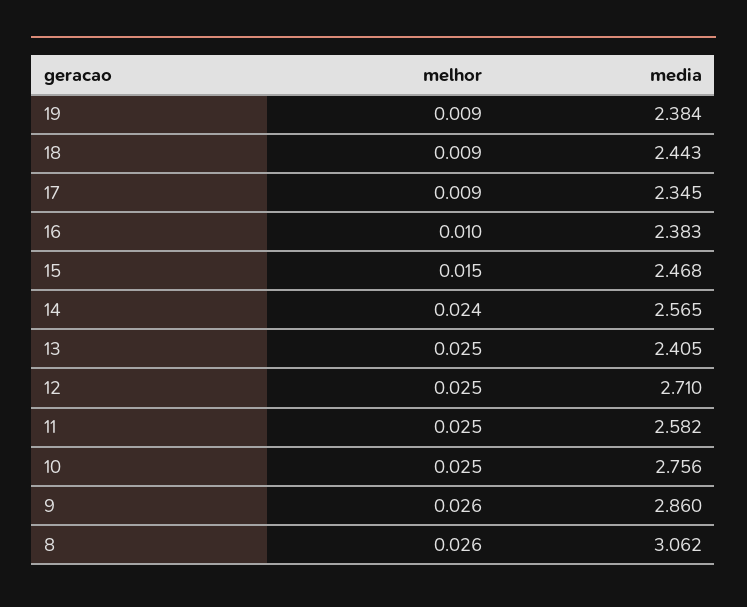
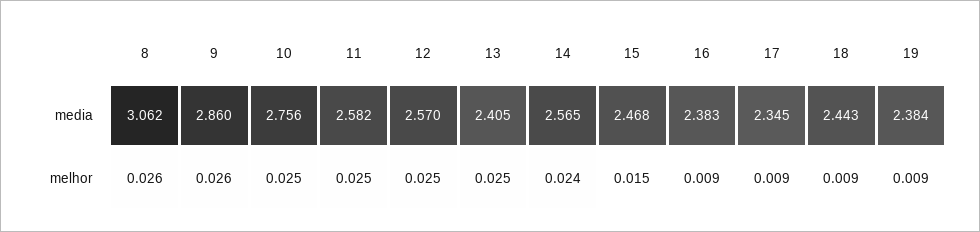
melhor, 16: 0.01 -> 0.009
media, 12: 2.71 -> 2.57

